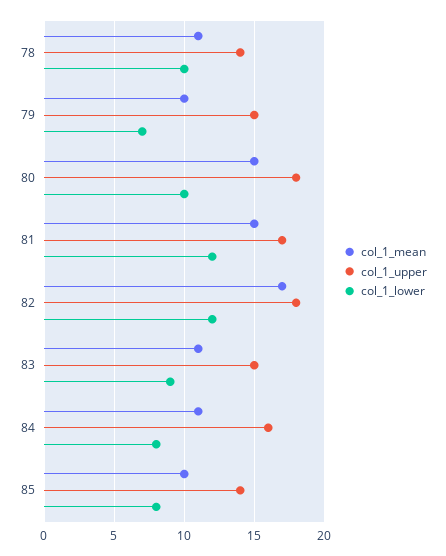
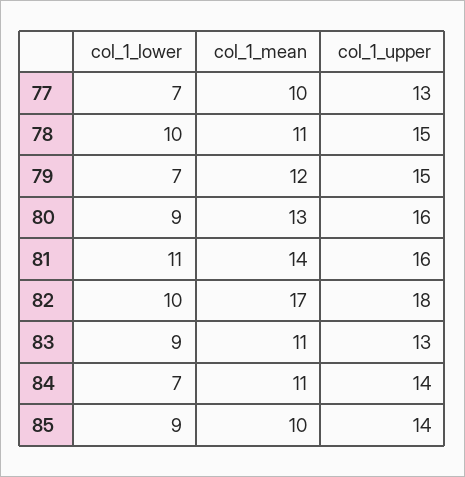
col_1_upper, 78: 14 -> 15
col_1_mean, 79: 10 -> 12
col_1_mean, 80: 15 -> 13
col_1_upper, 80: 18 -> 16
col_1_lower, 80: 10 -> 9
col_1_mean, 81: 15 -> 14
col_1_upper, 81: 17 -> 16
col_1_lower, 81: 12 -> 11
col_1_lower, 82: 12 -> 10
col_1_upper, 83: 15 -> 13
col_1_upper, 84: 16 -> 14
col_1_lower, 84: 8 -> 7
col_1_lower, 85: 8 -> 9
col_1_lower, 77: none -> 7
col_1_mean, 77: none -> 10
col_1_upper, 77: none -> 13

